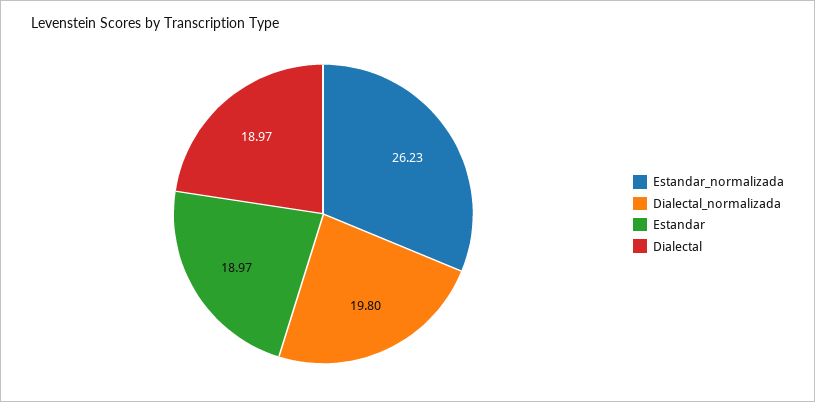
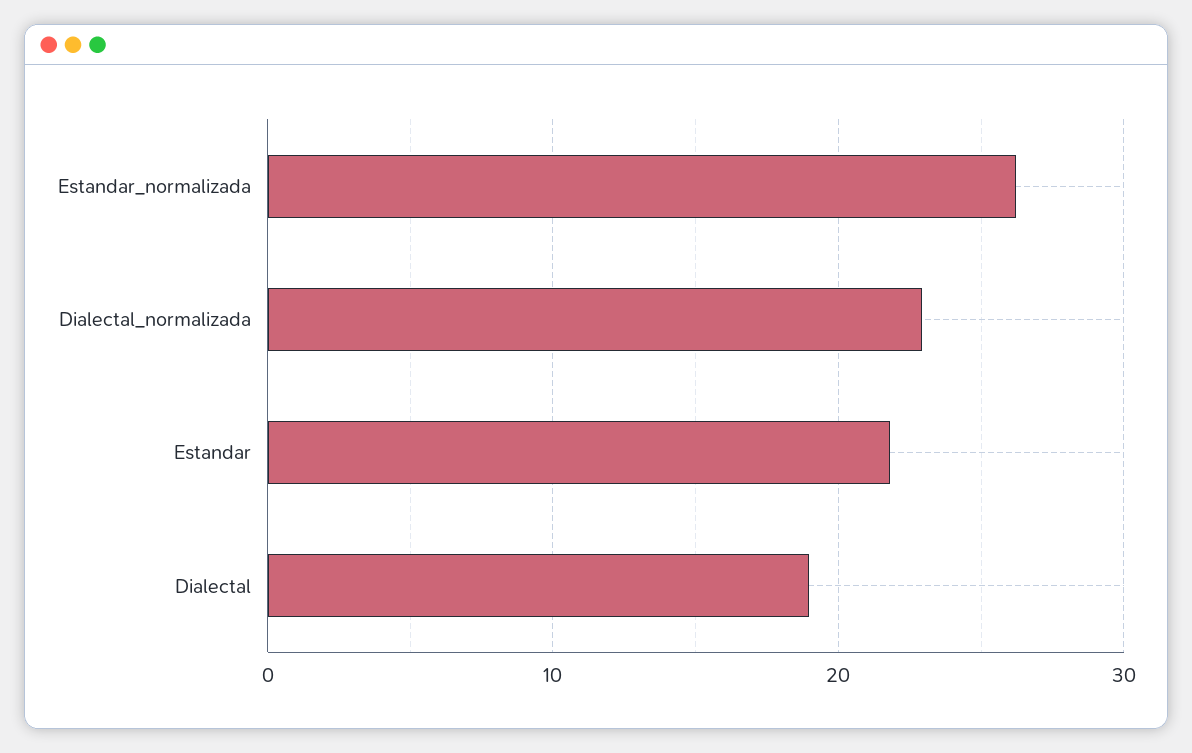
Dialectal_normalizada: 19.8 -> 23
Estandar: 18.97 -> 22

